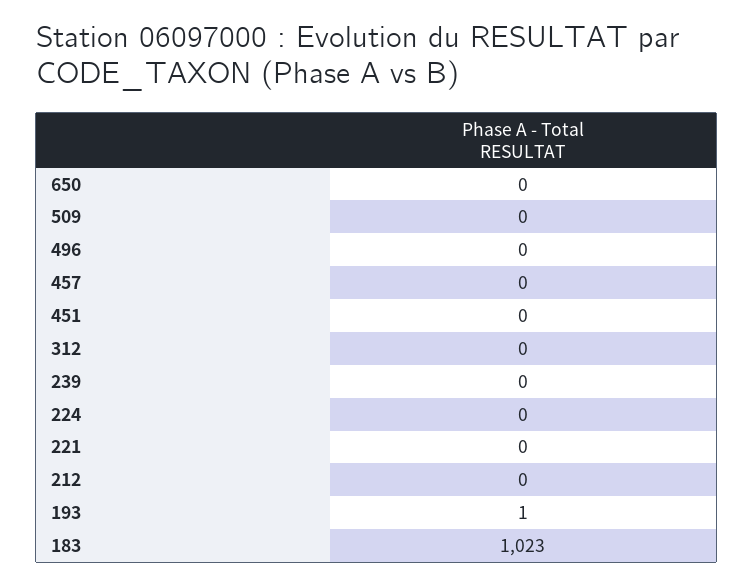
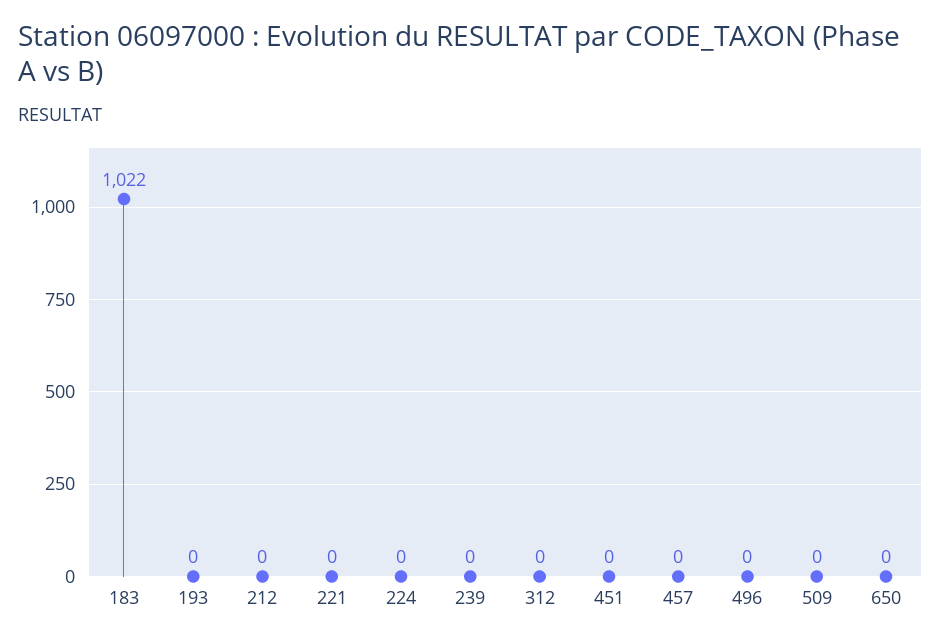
193: 1 -> 0
183: 1023 -> 1022

